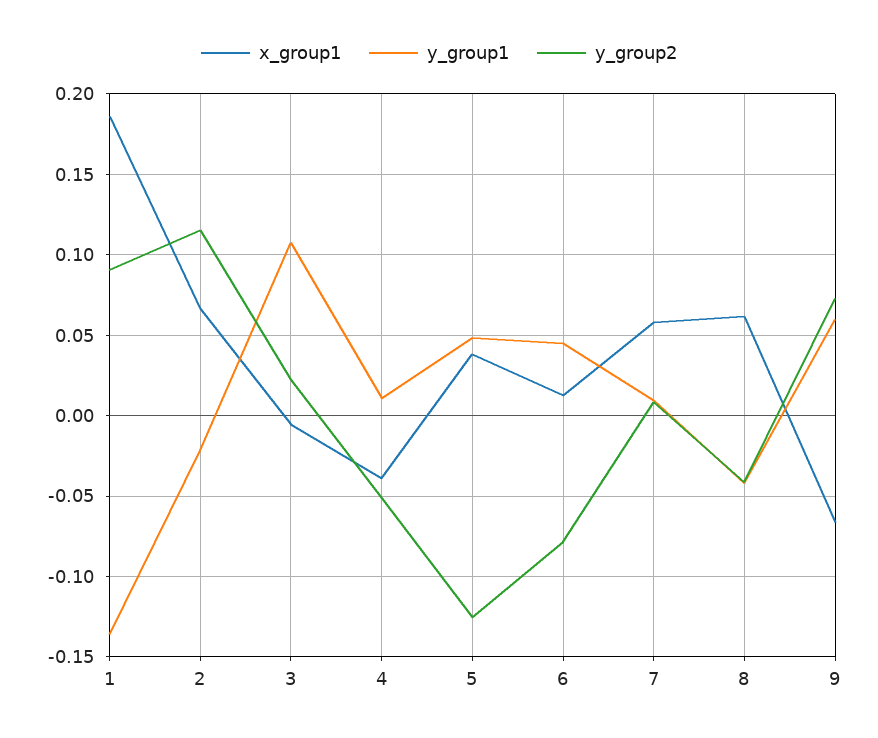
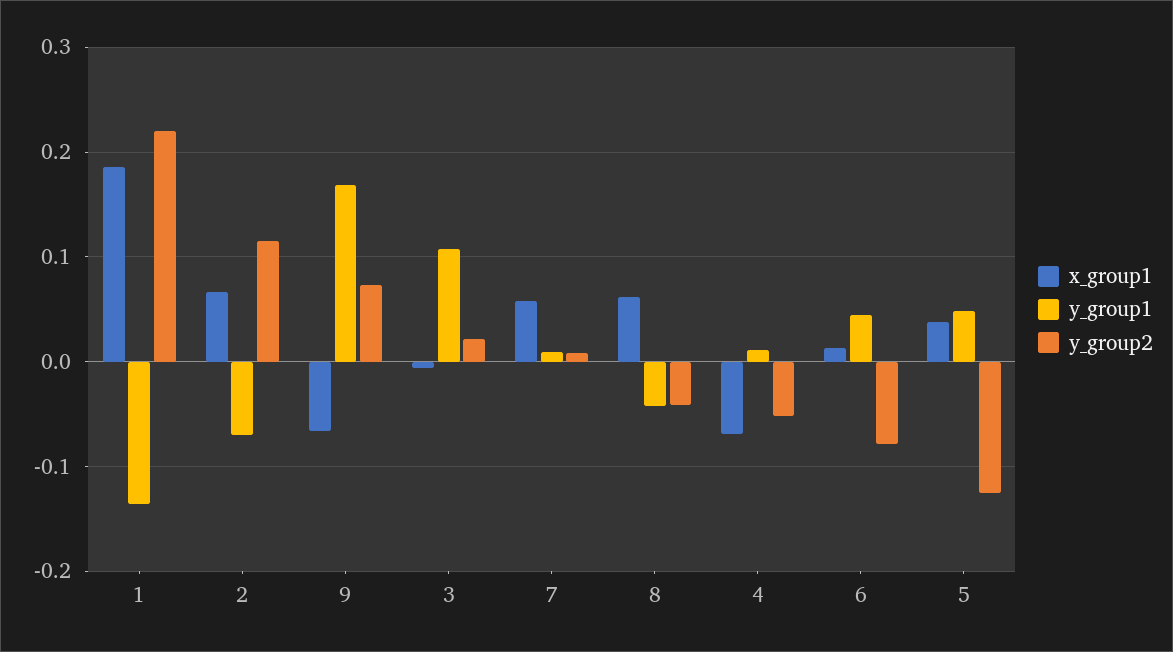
y_group2, 1: 0.09 -> 0.22
y_group1, 2: -0.02 -> -0.07
x_group1, 4: -0.04 -> -0.07
y_group1, 9: 0.06 -> 0.17

